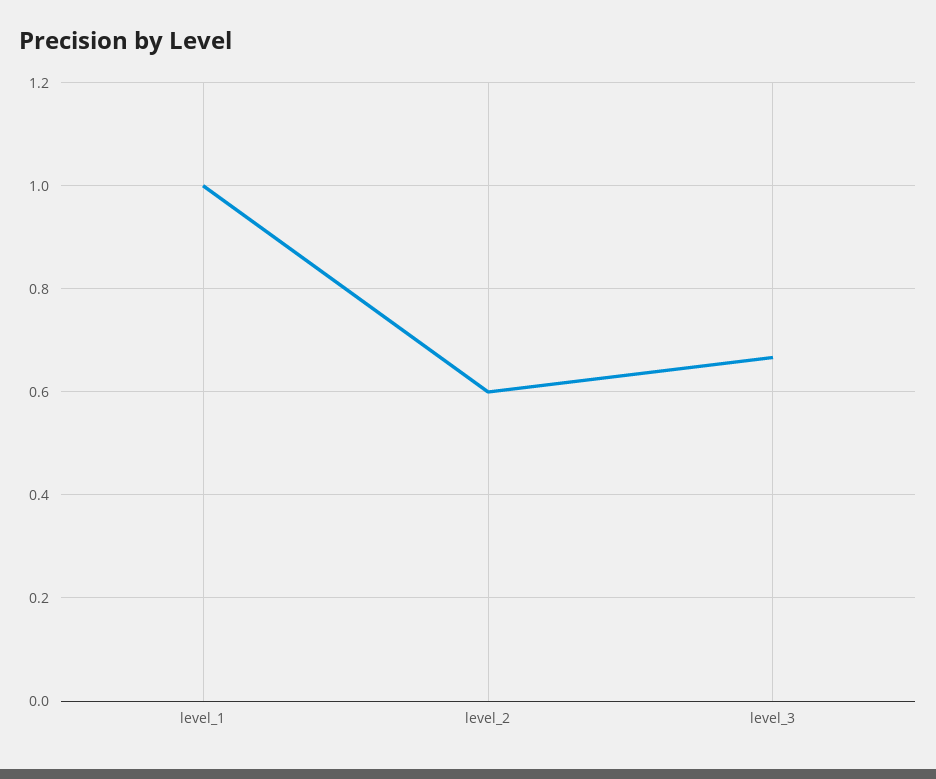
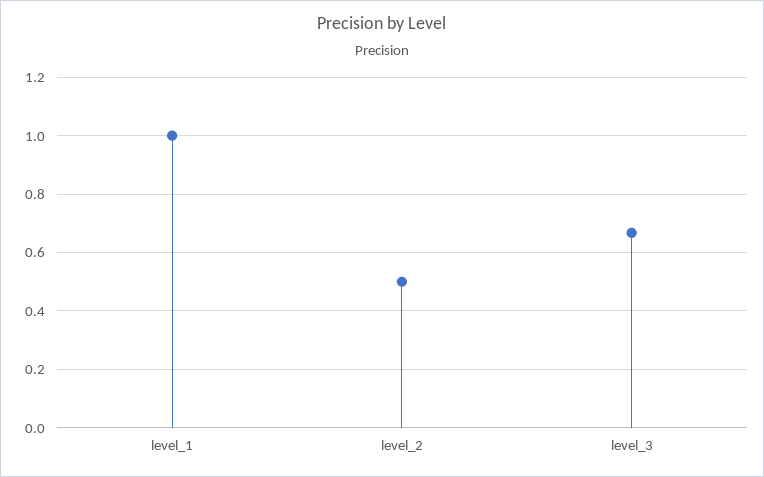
level_2: 0.6 -> 0.5

